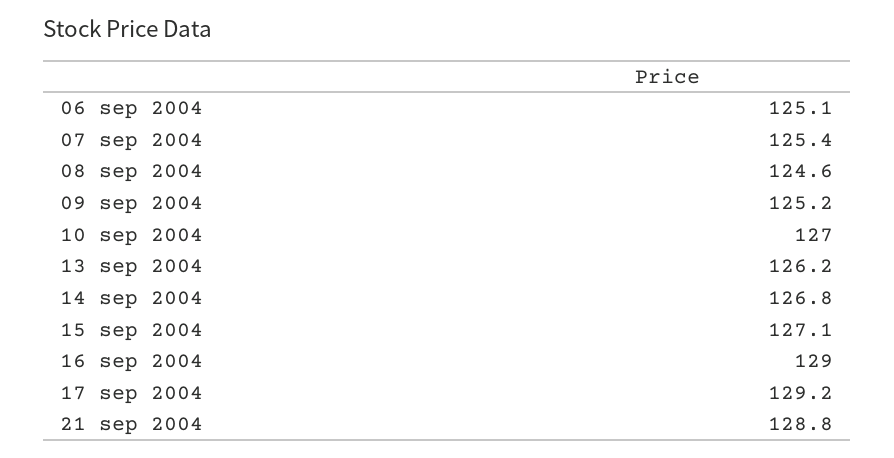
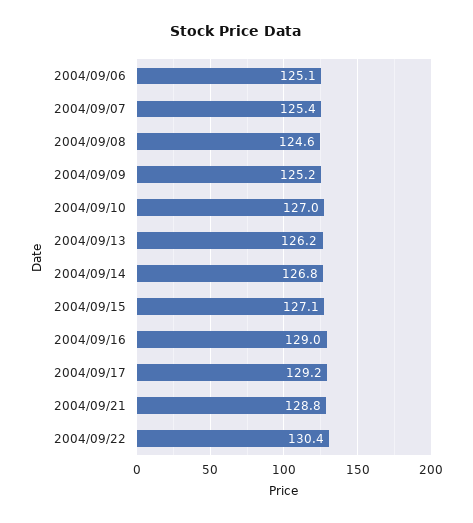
2004/09/22: none -> 130.4

